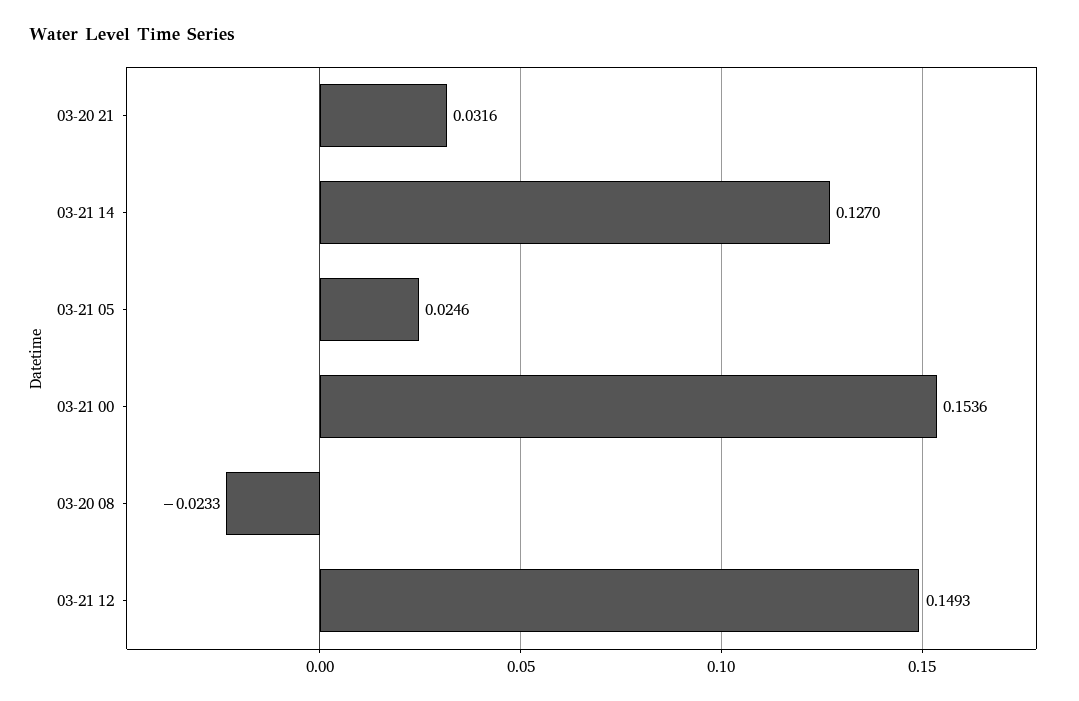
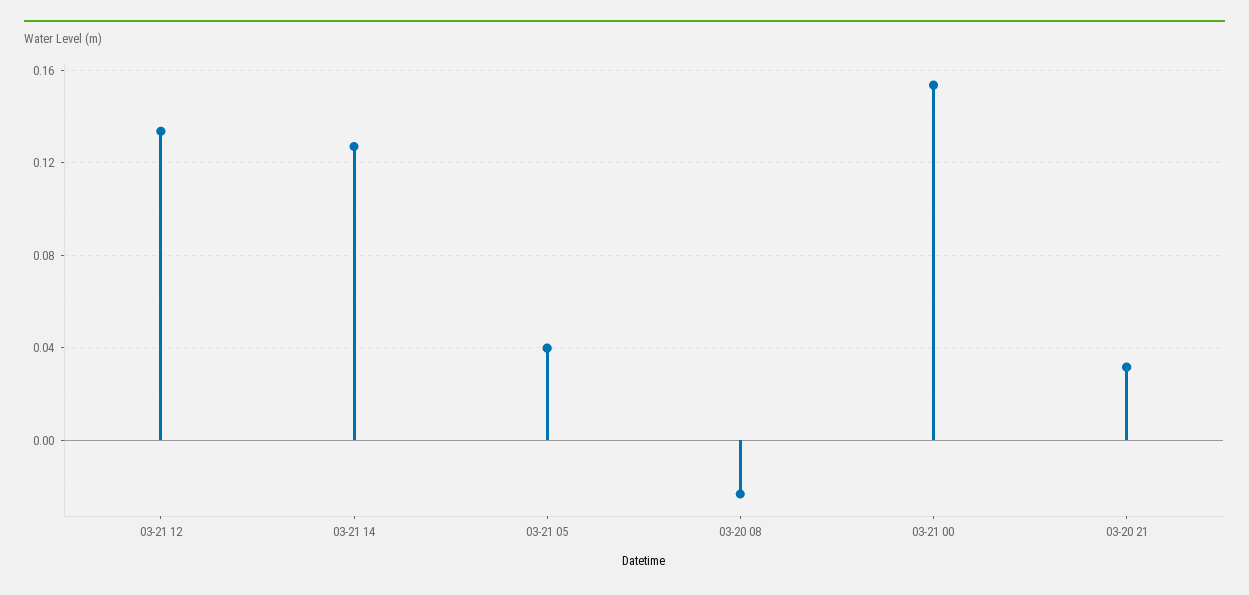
03-21 05: 0.0246 -> 0.04
03-21 12: 0.1493 -> 0.135

